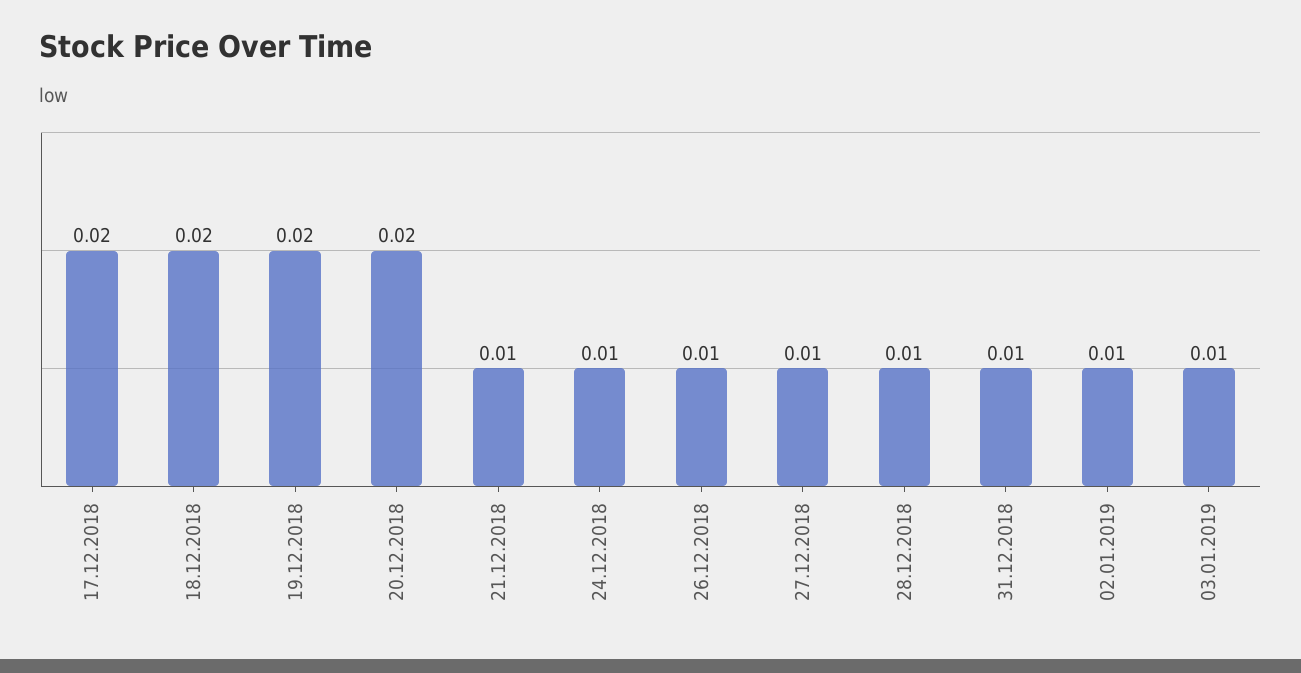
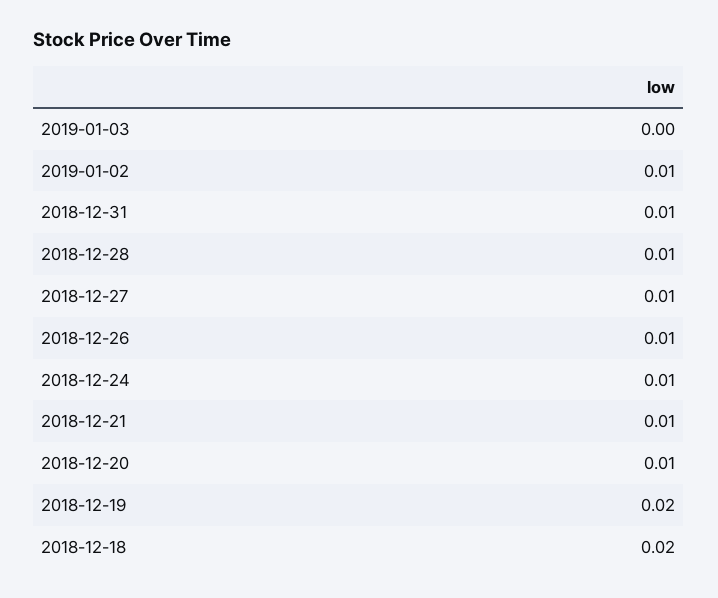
17.12.2018: 0.02 -> none
20.12.2018: 0.02 -> 0.01
03.01.2019: 0.01 -> 0

